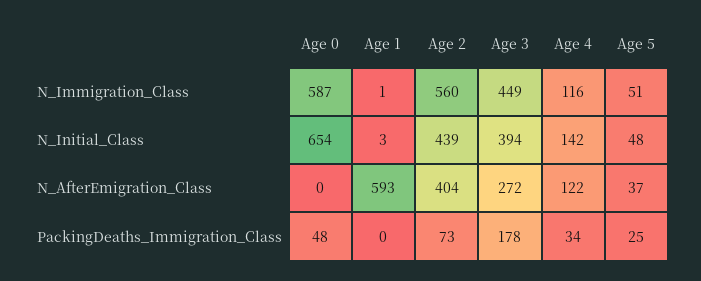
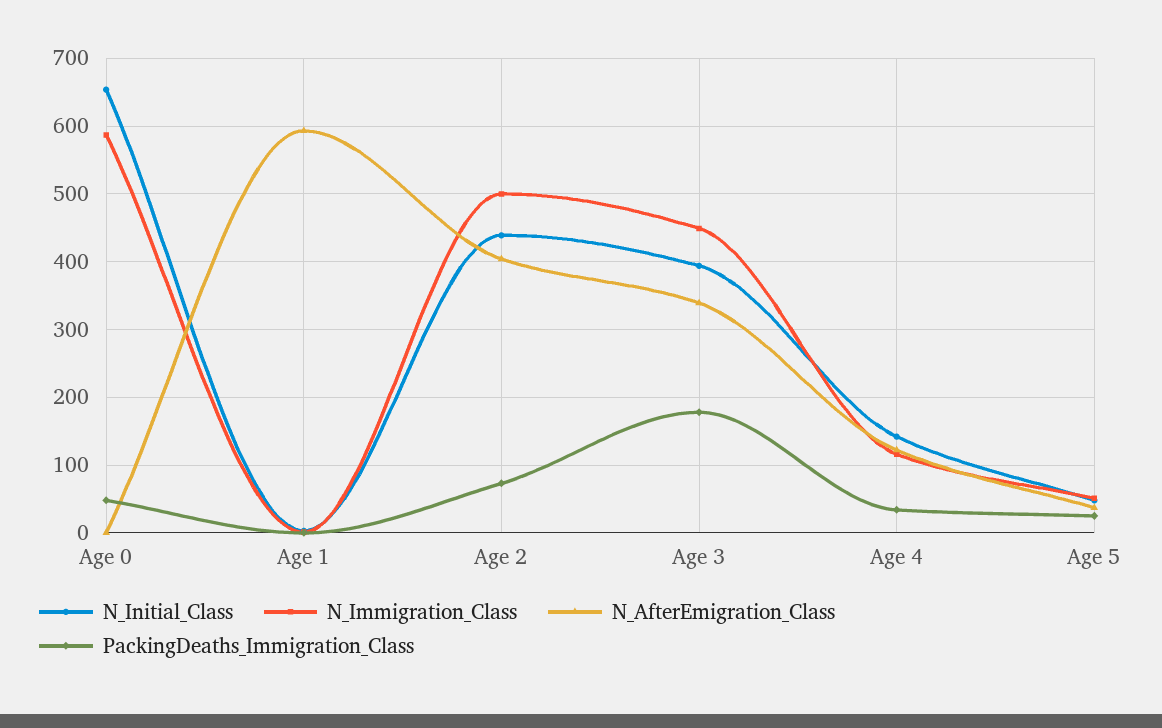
N_Immigration_Class, Age 2: 560 -> 500
N_AfterEmigration_Class, Age 3: 272 -> 340

